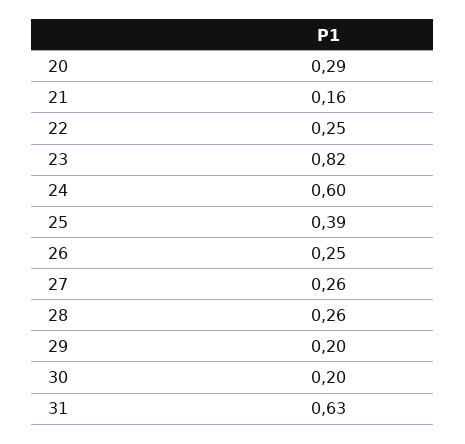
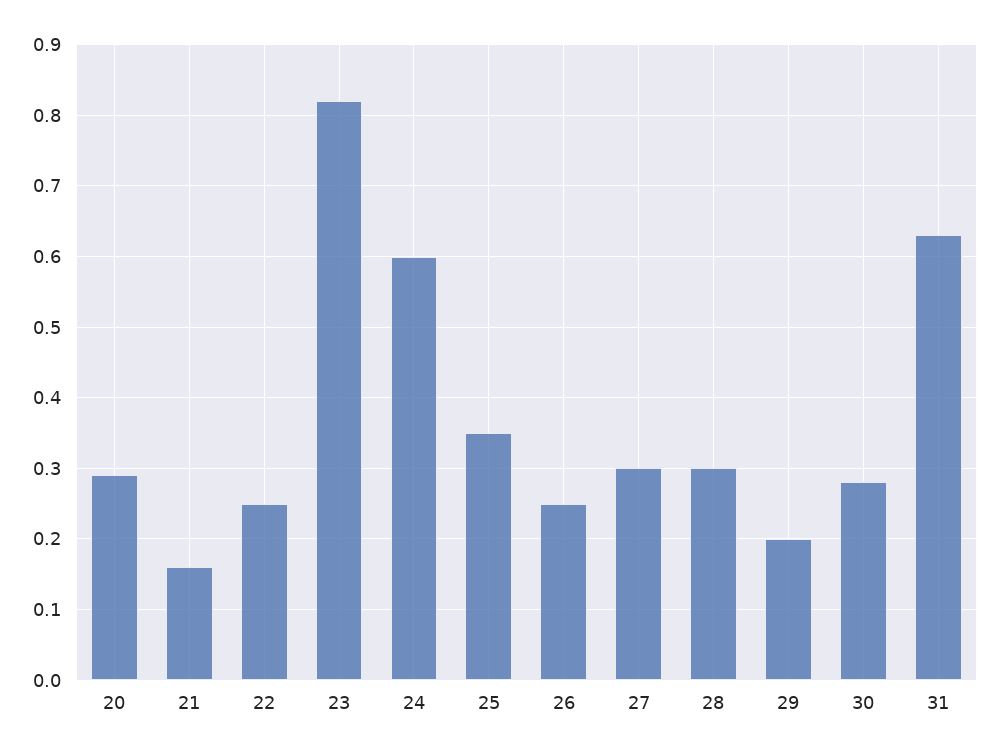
25: 0.39 -> 0.35
27: 0.26 -> 0.3
28: 0.26 -> 0.3
30: 0.2 -> 0.28

